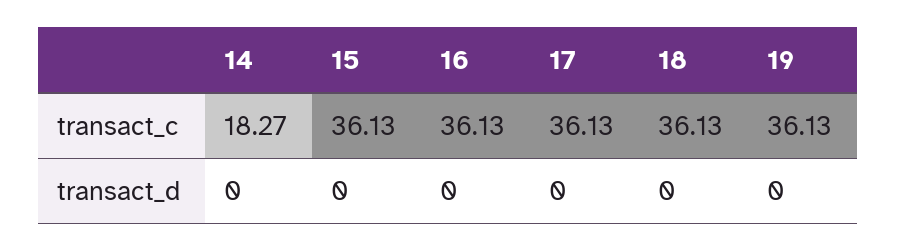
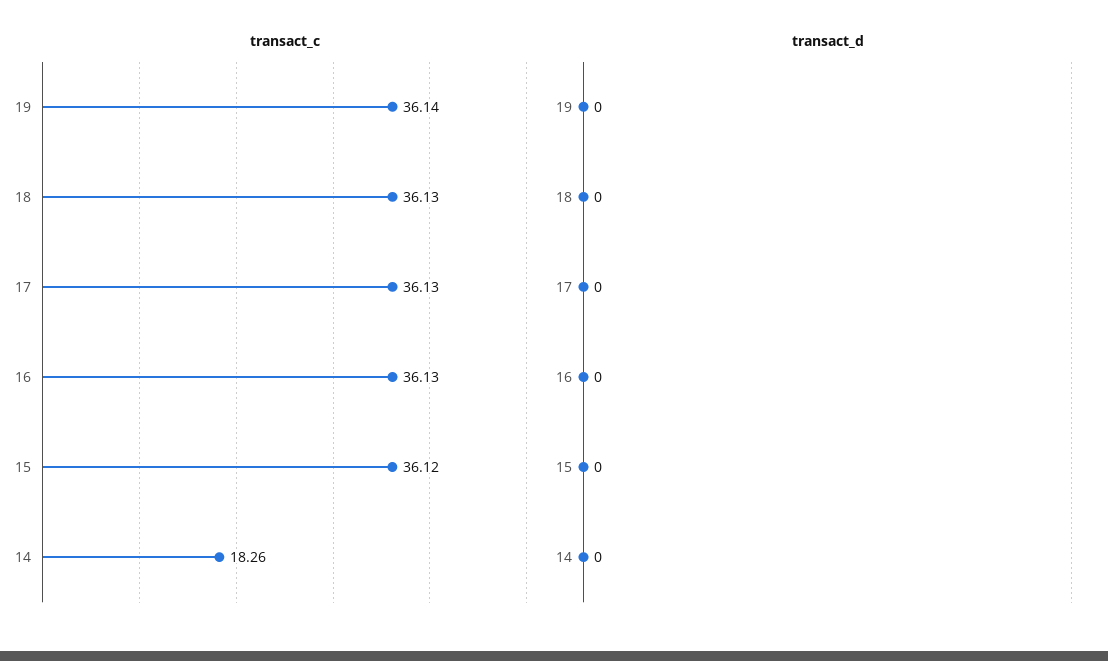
transact_c, 14: 18.27 -> 18.26
transact_c, 15: 36.13 -> 36.12
transact_c, 19: 36.13 -> 36.14

